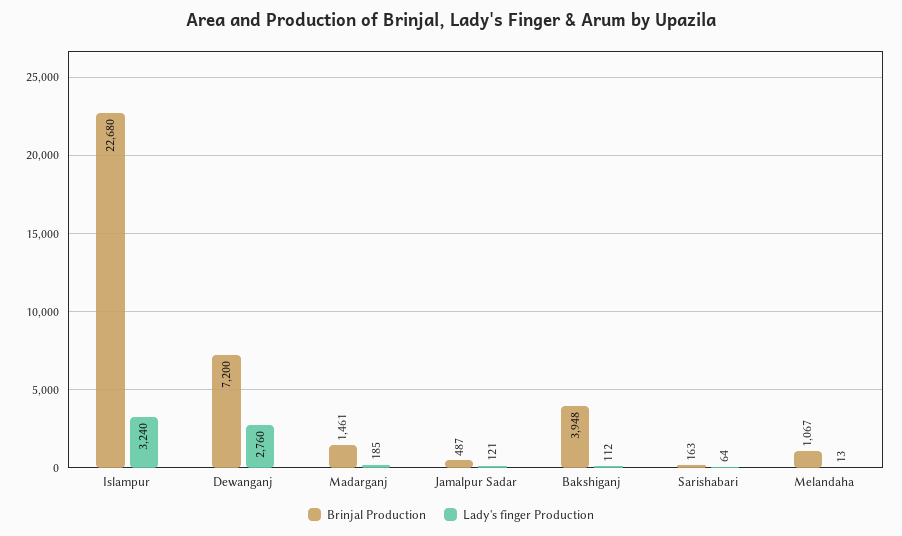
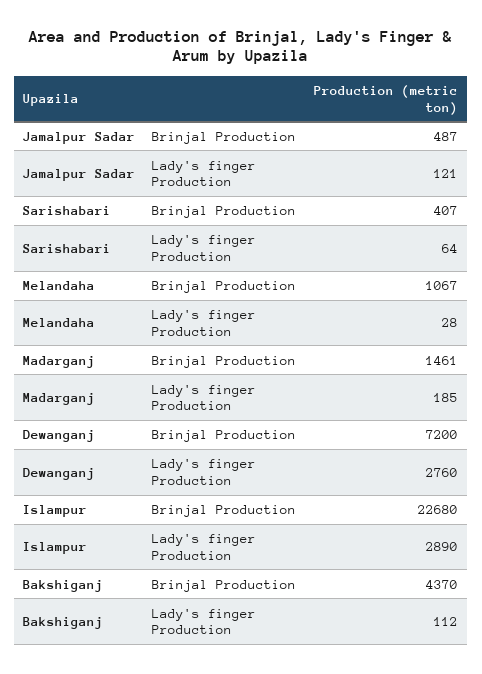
Lady's finger Production, Islampur: 3240 -> 2890
Brinjal Production, Bakshiganj: 3948 -> 4370
Brinjal Production, Sarishabari: 163 -> 407
Lady's finger Production, Melandaha: 13 -> 28

